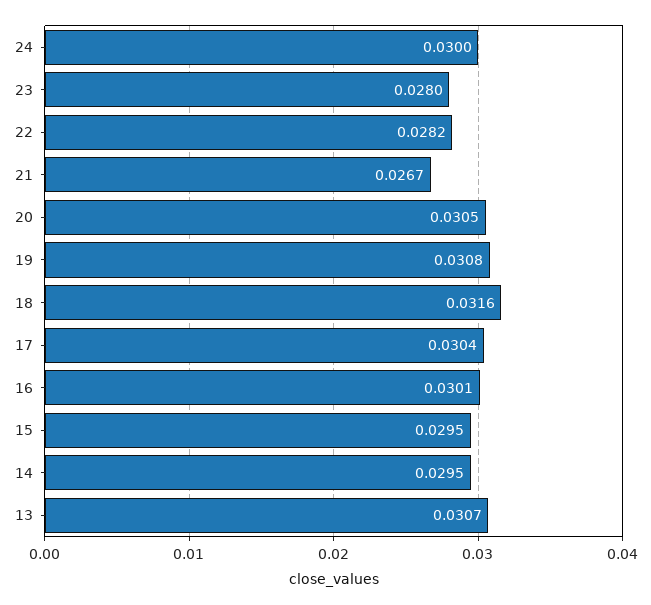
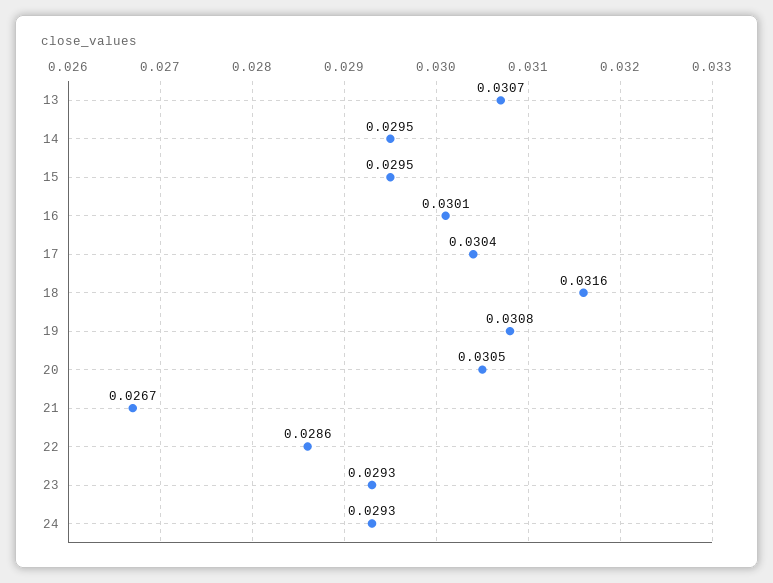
24: 0.03 -> 0.0293
23: 0.028 -> 0.0293
22: 0.0282 -> 0.0286

